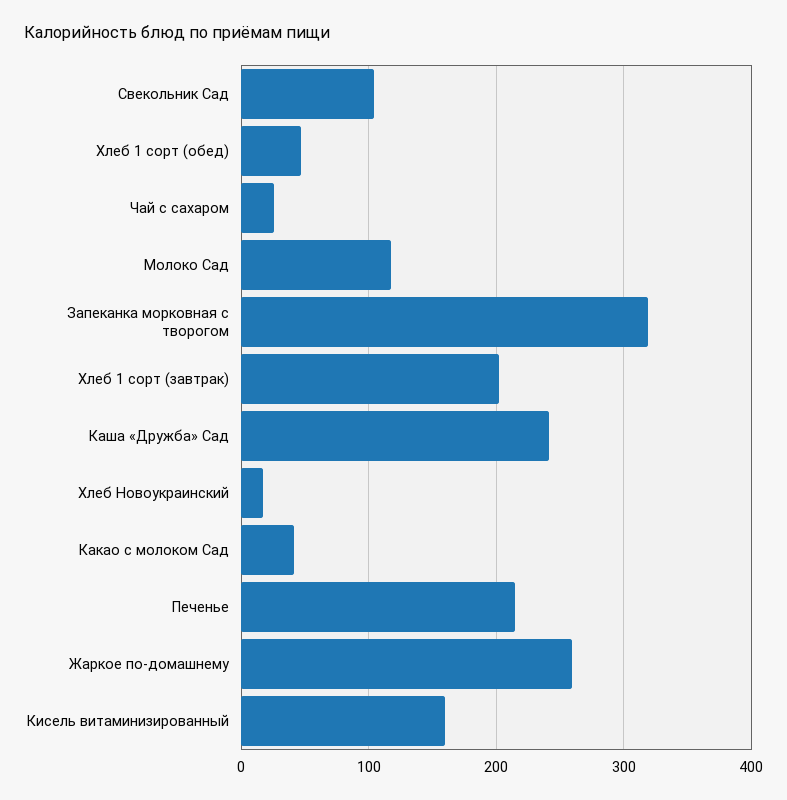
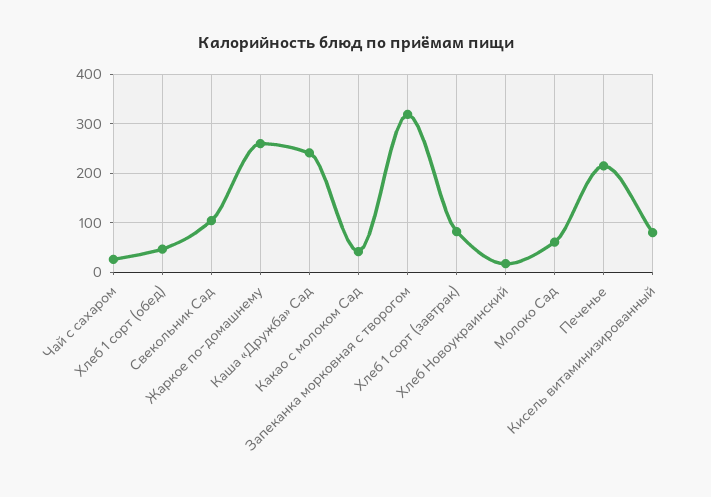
Молоко Сад: 120 -> 60
Хлеб 1 сорт (завтрак): 200 -> 80
Кисель витаминизированный: 160 -> 80

